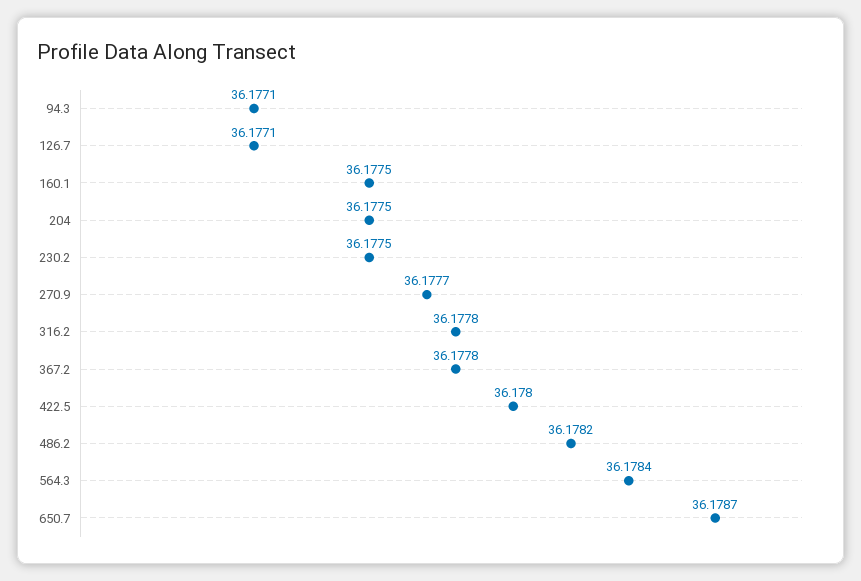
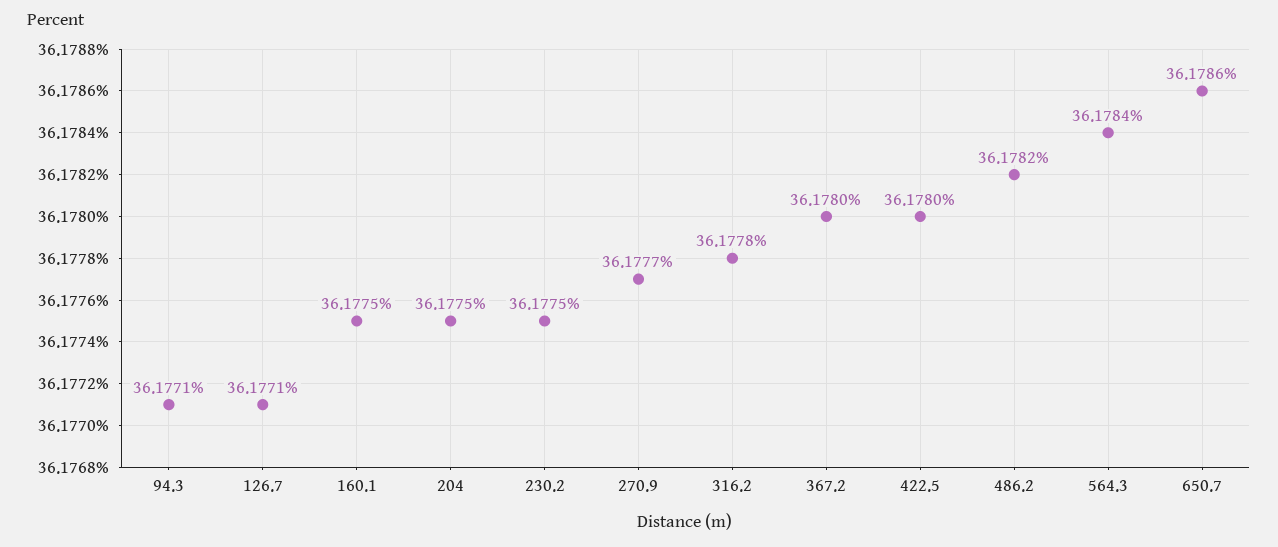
367.2: 36.1778 -> 36.178
650.7: 36.1787 -> 36.1786

